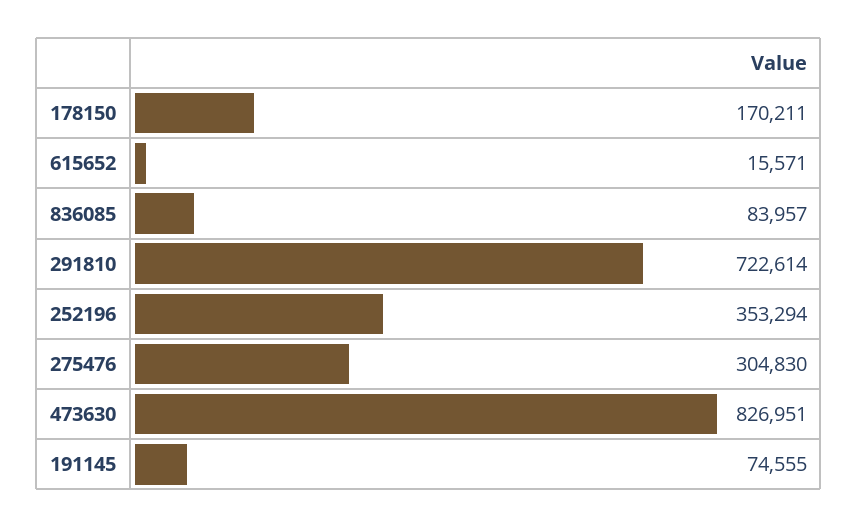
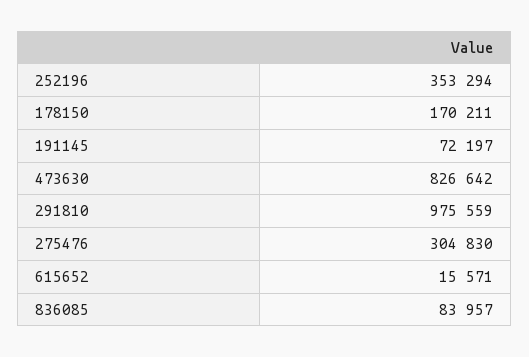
291810: 722614 -> 975559
473630: 826951 -> 826642
191145: 74555 -> 72197

